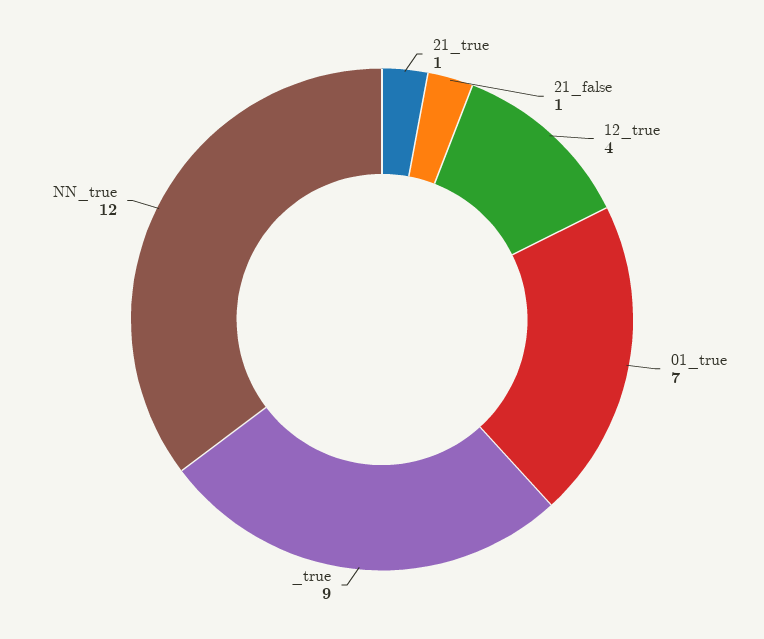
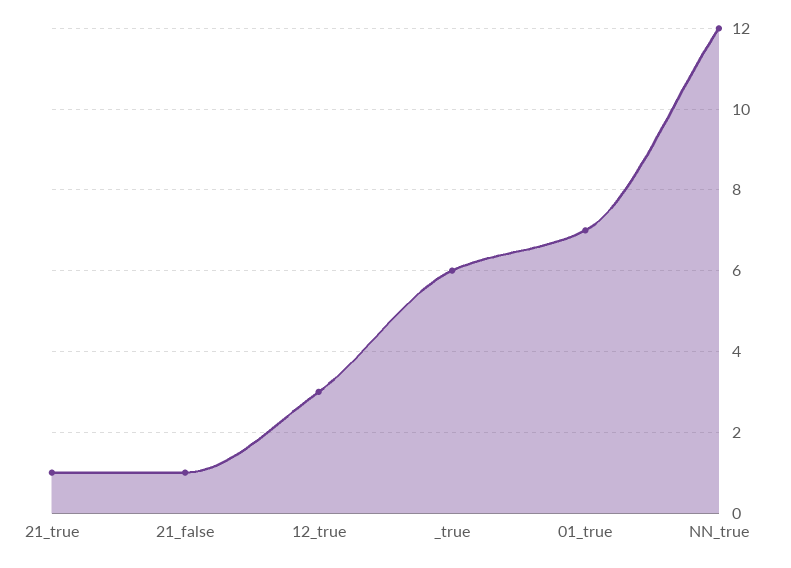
12_true: 4 -> 3
_true: 9 -> 6

